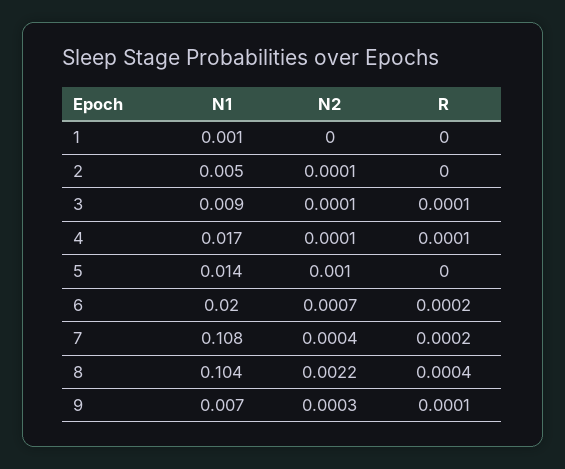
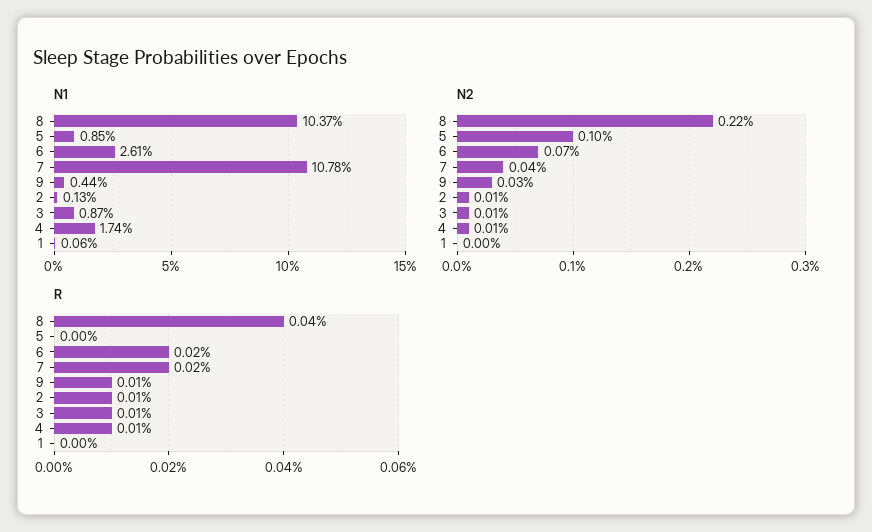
N1, 2: 0.005 -> 0.0013
R, 2: 0 -> 0.0001
N1, 5: 0.014 -> 0.0085
N1, 6: 0.02 -> 0.0261
N1, 9: 0.007 -> 0.0044

